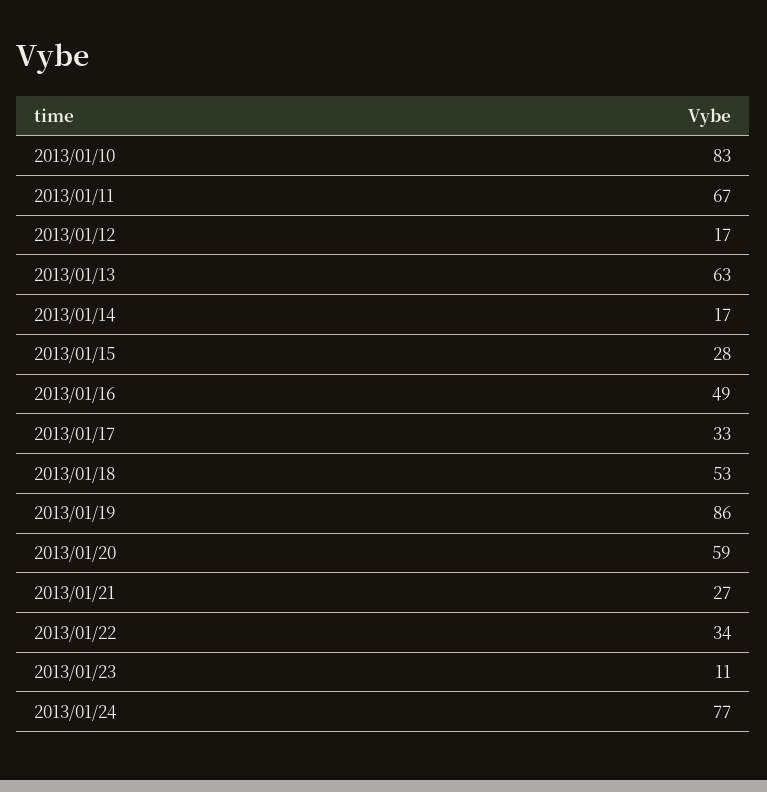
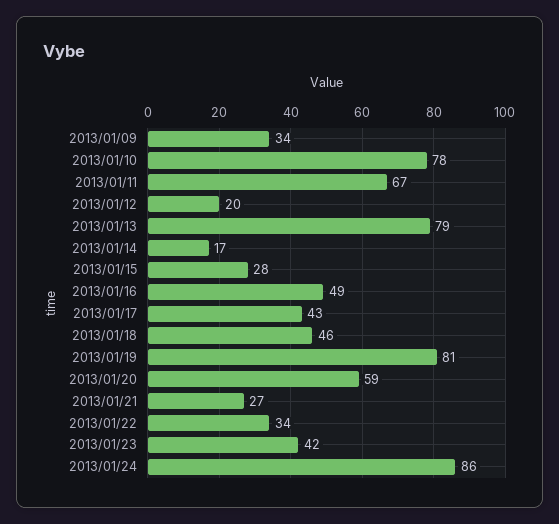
2013/01/10: 83 -> 78
2013/01/12: 17 -> 20
2013/01/13: 63 -> 79
2013/01/17: 33 -> 43
2013/01/18: 53 -> 46
2013/01/19: 86 -> 81
2013/01/23: 11 -> 42
2013/01/24: 77 -> 86
2013/01/09: none -> 34

